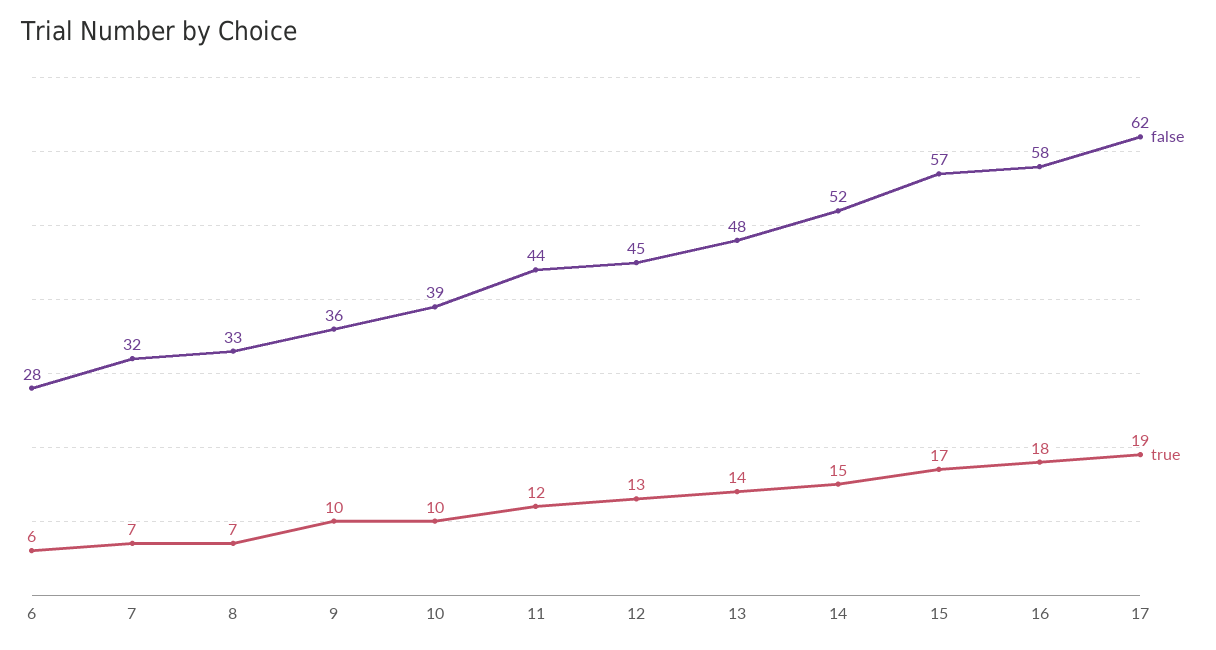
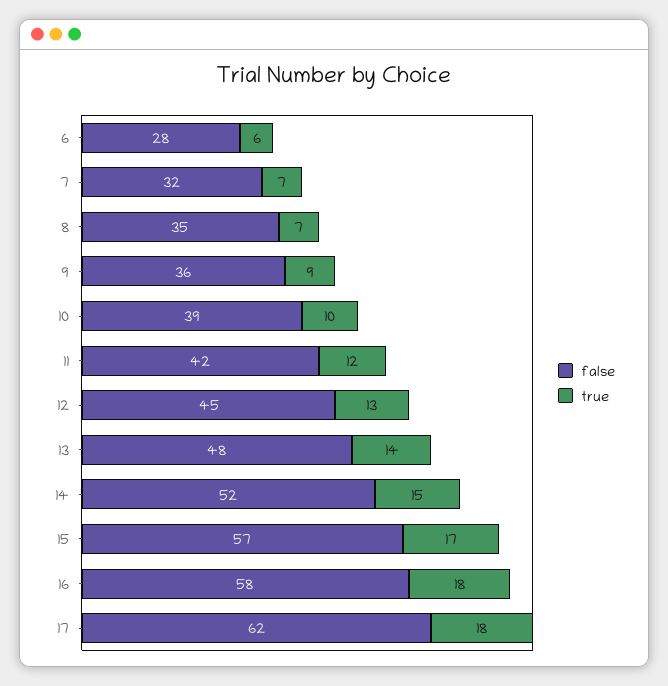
false, 8: 33 -> 35
true, 9: 10 -> 9
false, 11: 44 -> 42
true, 17: 19 -> 18

